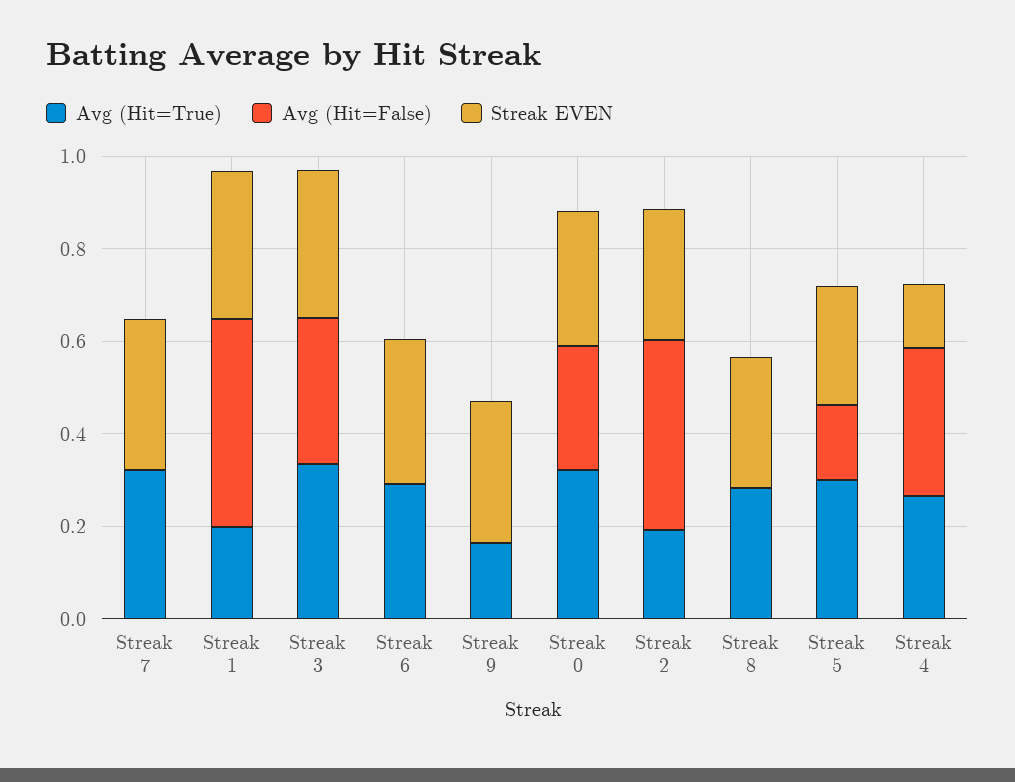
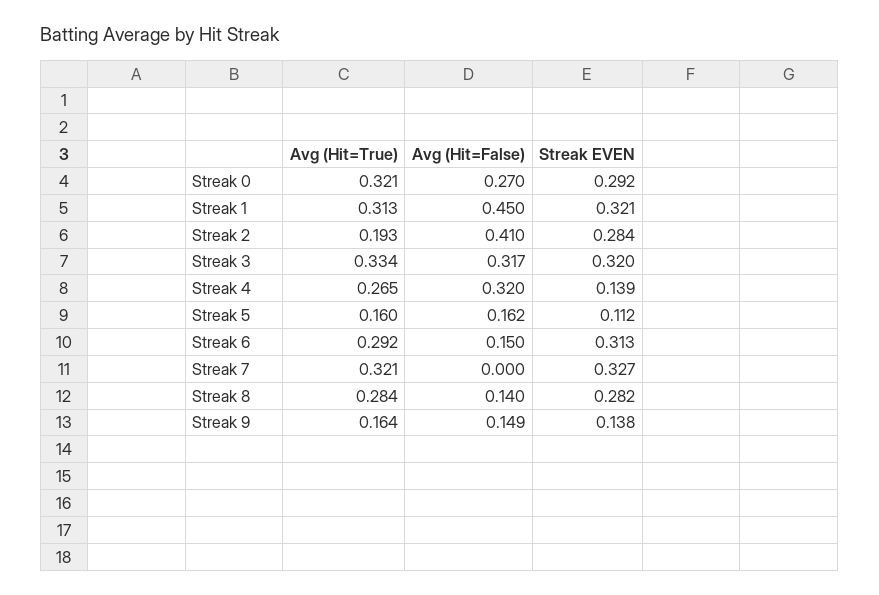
Avg (Hit=True), Streak 1: 0.2 -> 0.313
Avg (Hit=False), Streak 6: 0 -> 0.15
Avg (Hit=False), Streak 9: 0 -> 0.149
Streak EVEN, Streak 9: 0.3 -> 0.138
Avg (Hit=False), Streak 8: 0 -> 0.14
Avg (Hit=True), Streak 5: 0.3 -> 0.16
Streak EVEN, Streak 5: 0.25 -> 0.112

